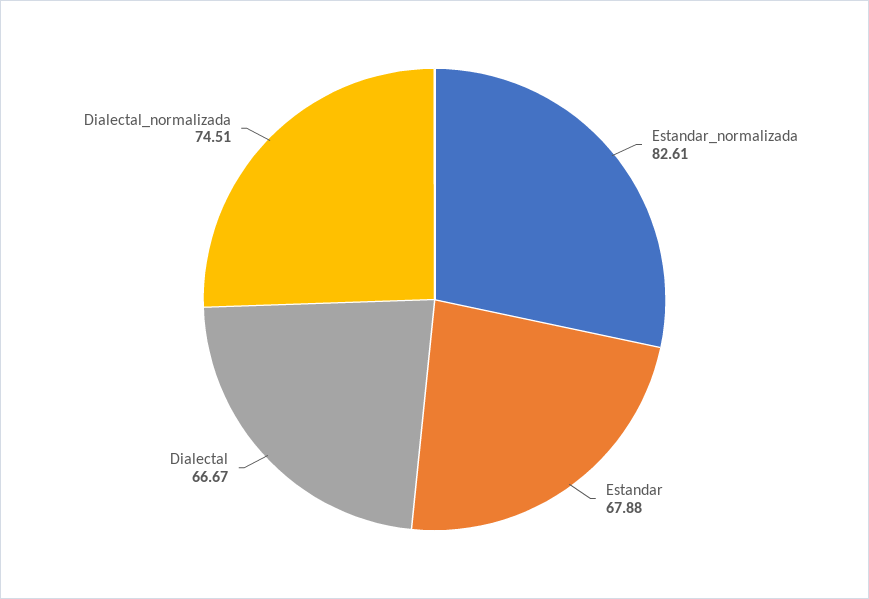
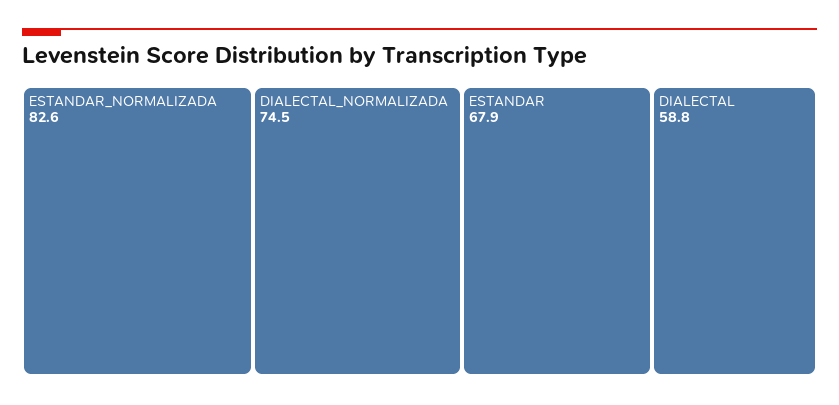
Dialectal: 66.67 -> 58.8

